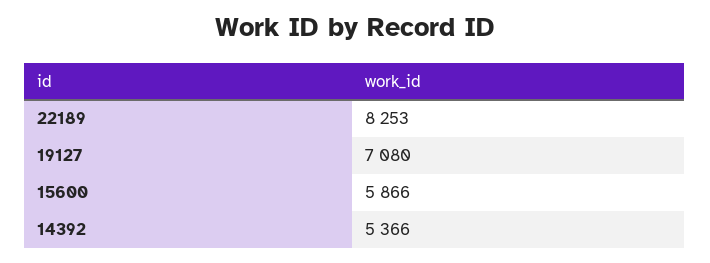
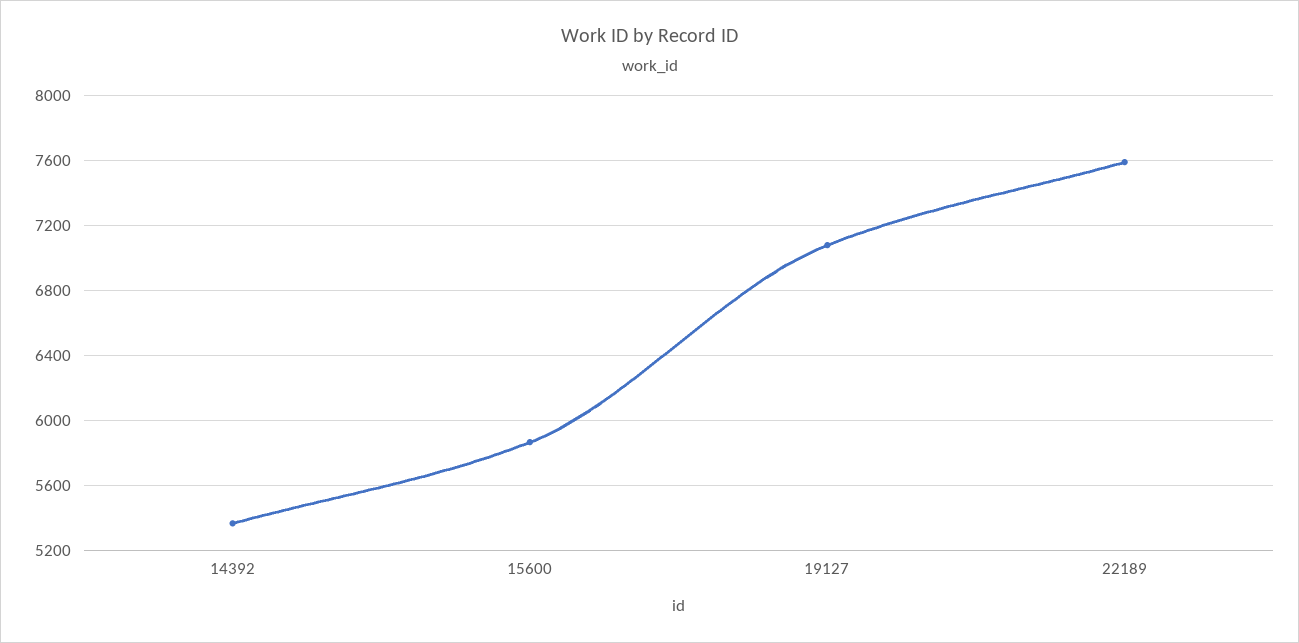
22189: 8253 -> 7600

